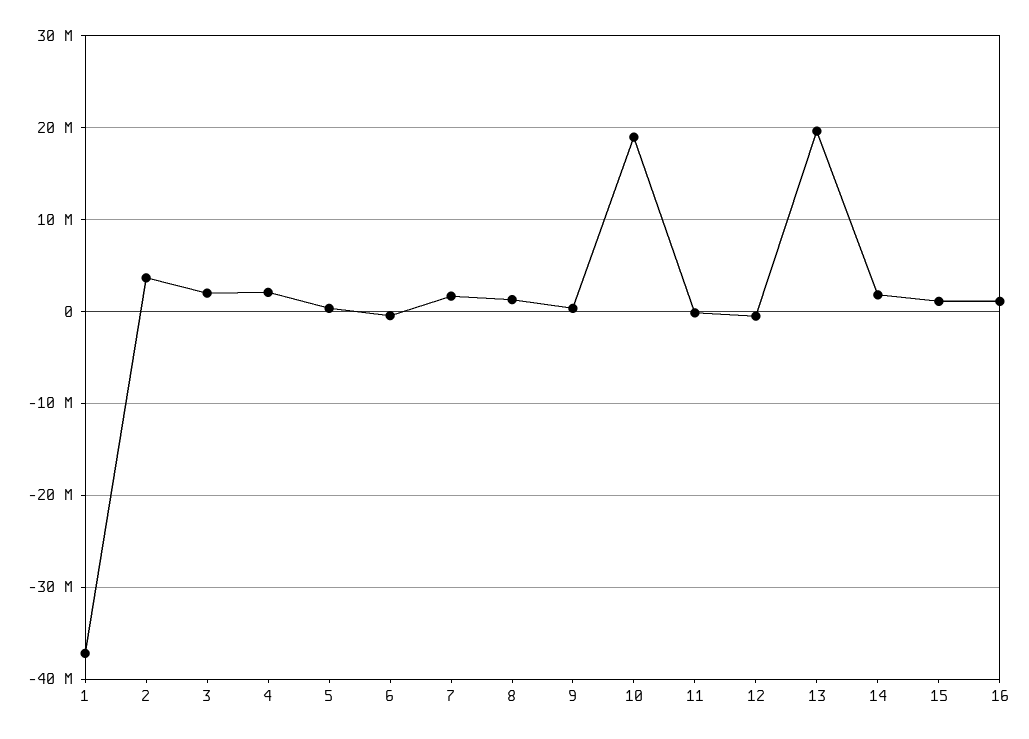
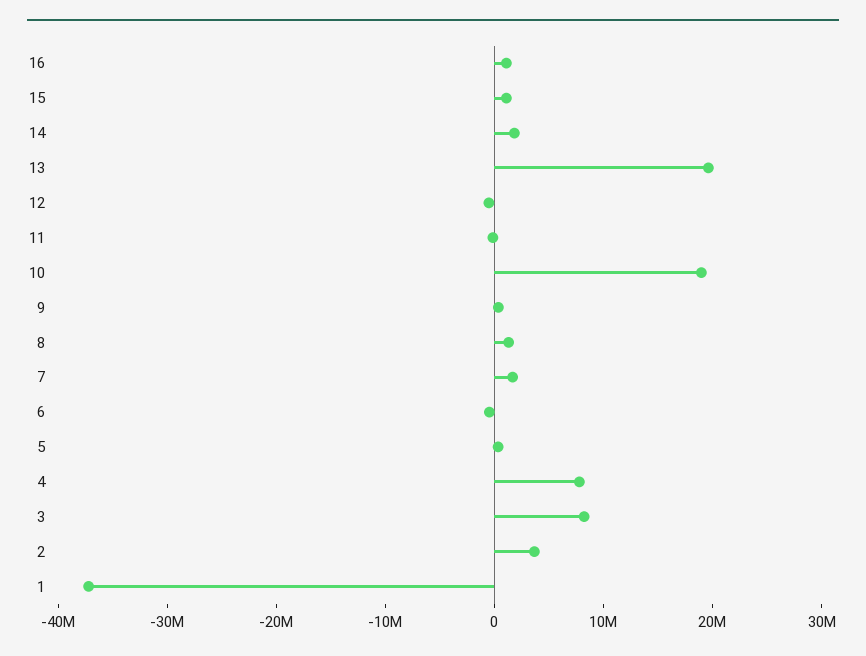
3: 2000000 -> 8000000
4: 2000000 -> 8000000

